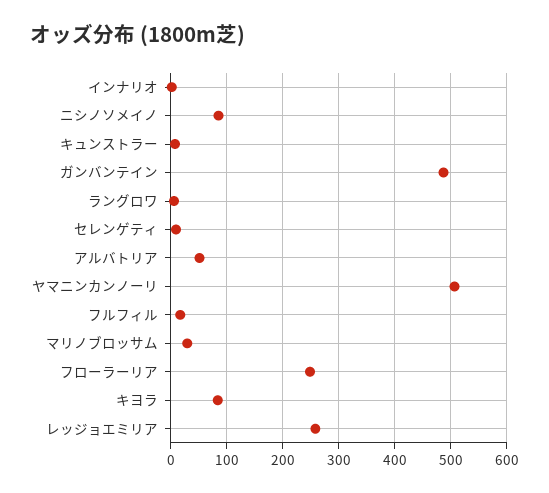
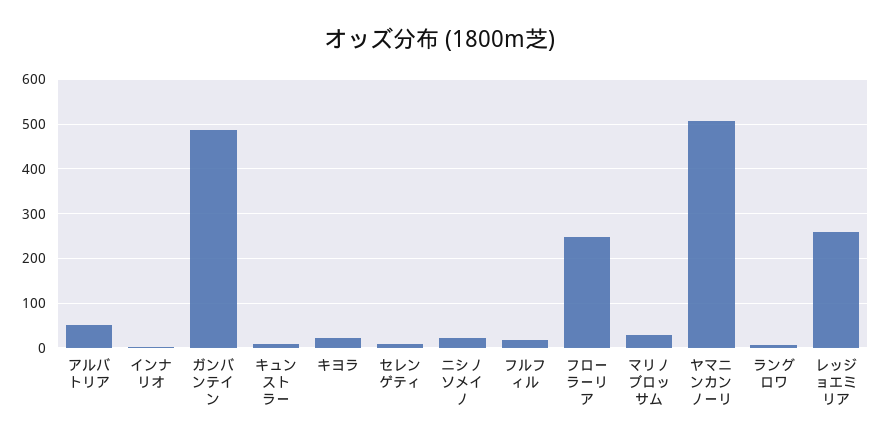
ニシノソメイノ: 80 -> 20
キヨラ: 80 -> 20

